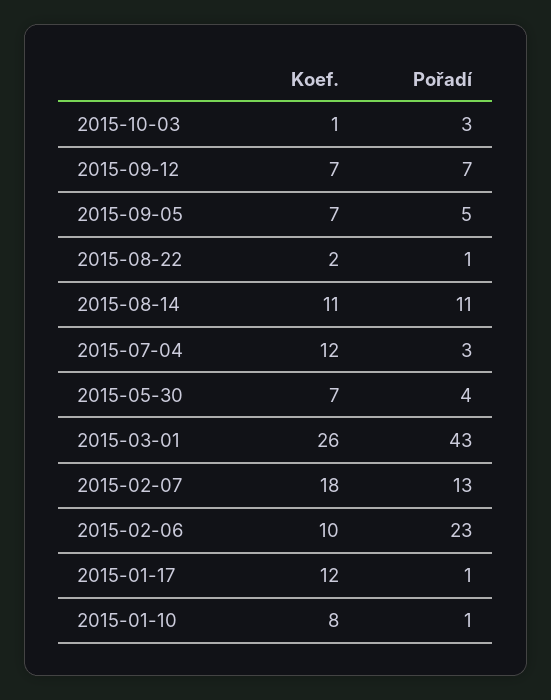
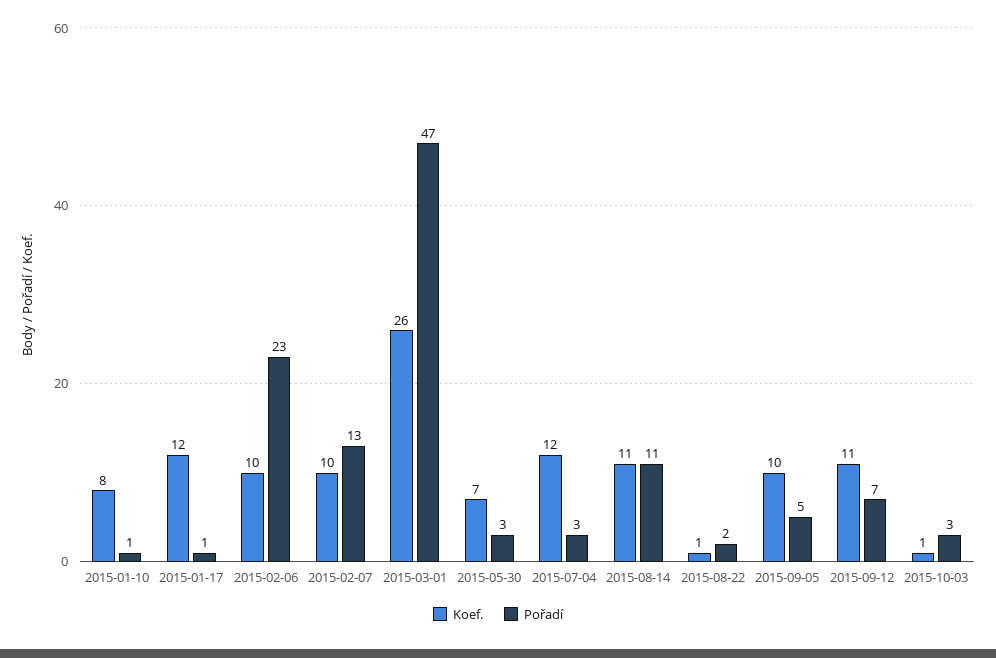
Koef., 2015-09-12: 7 -> 11
Koef., 2015-09-05: 7 -> 10
Koef., 2015-08-22: 2 -> 1
Pořadí, 2015-08-22: 1 -> 2
Pořadí, 2015-05-30: 4 -> 3
Pořadí, 2015-03-01: 43 -> 47
Koef., 2015-02-07: 18 -> 10

